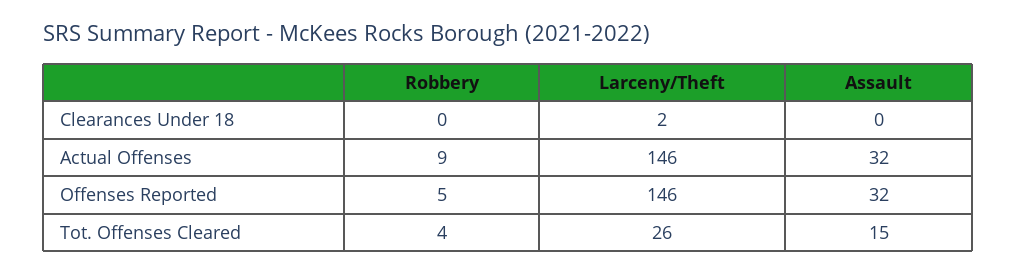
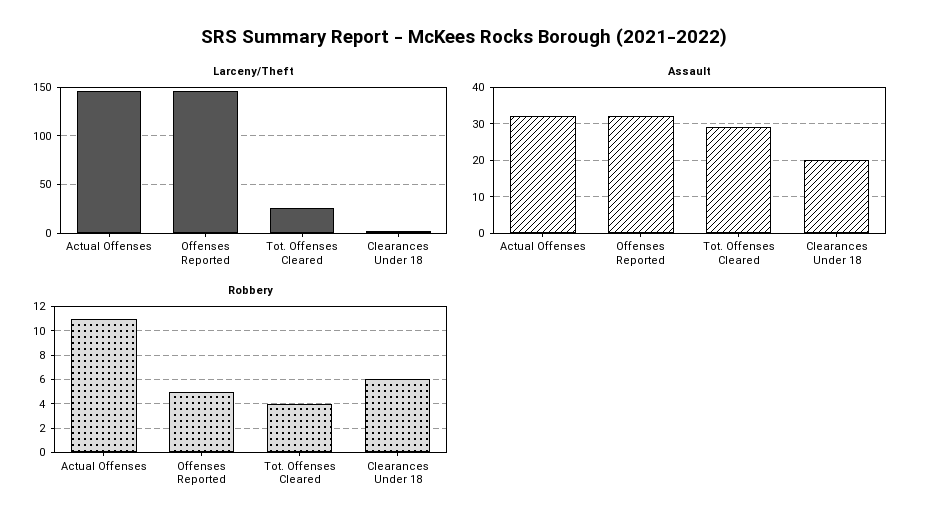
Robbery, Clearances Under 18: 0 -> 6
Assault, Clearances Under 18: 0 -> 20
Robbery, Actual Offenses: 9 -> 11
Assault, Tot. Offenses Cleared: 15 -> 30

